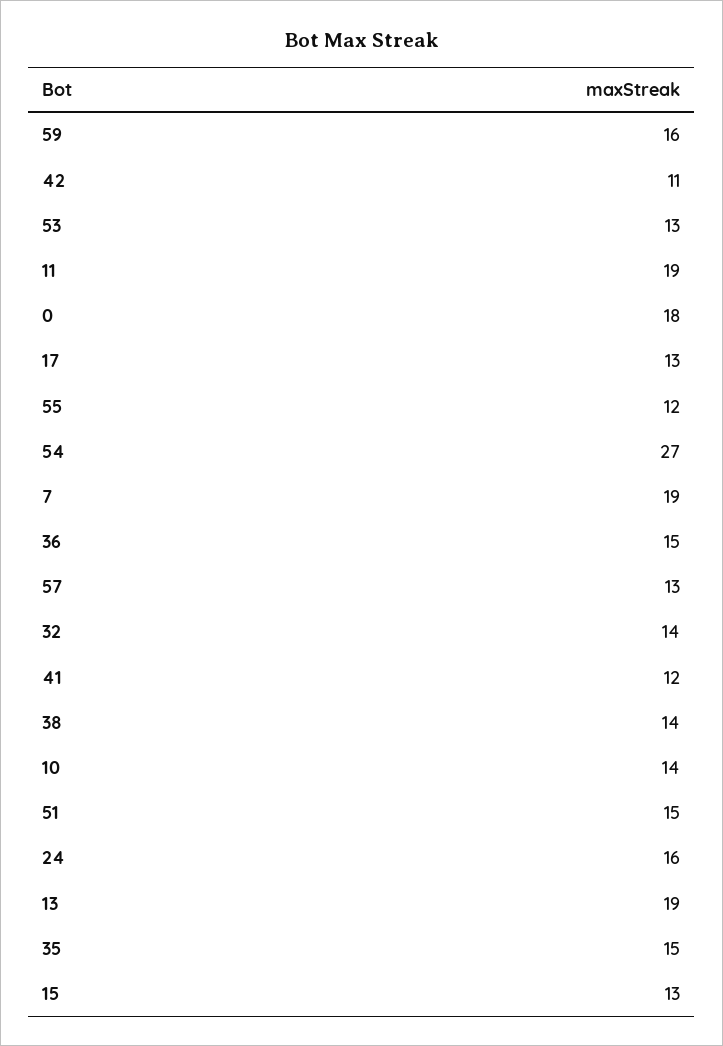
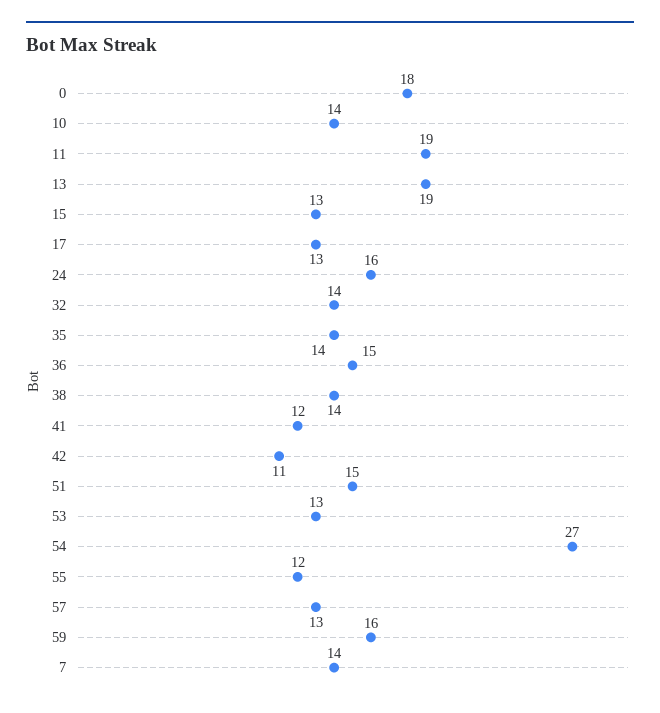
7: 19 -> 14
35: 15 -> 14

